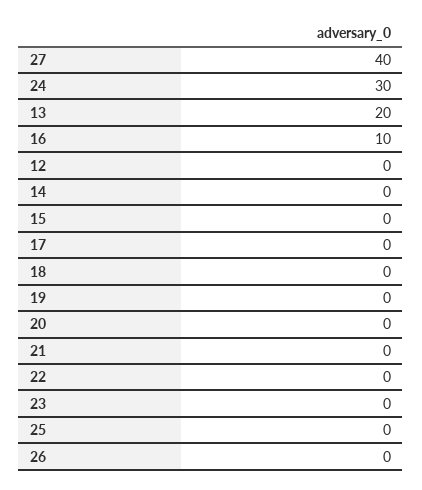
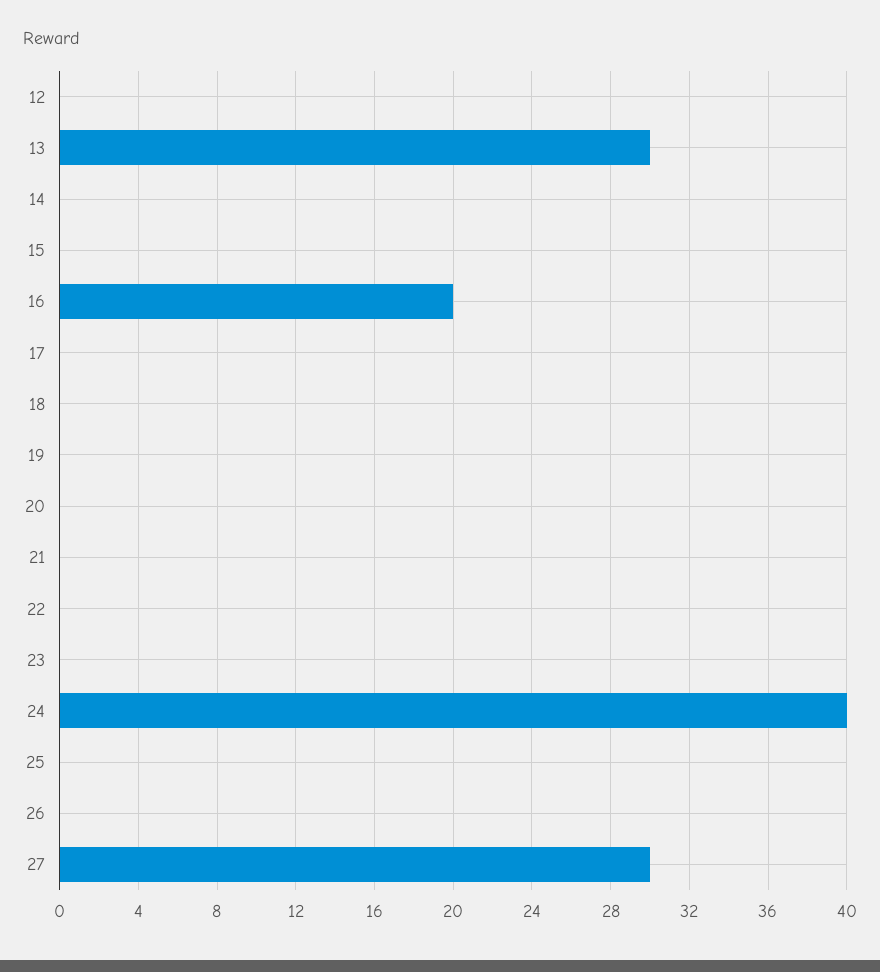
27: 40 -> 30
24: 30 -> 40
13: 20 -> 30
16: 10 -> 20

